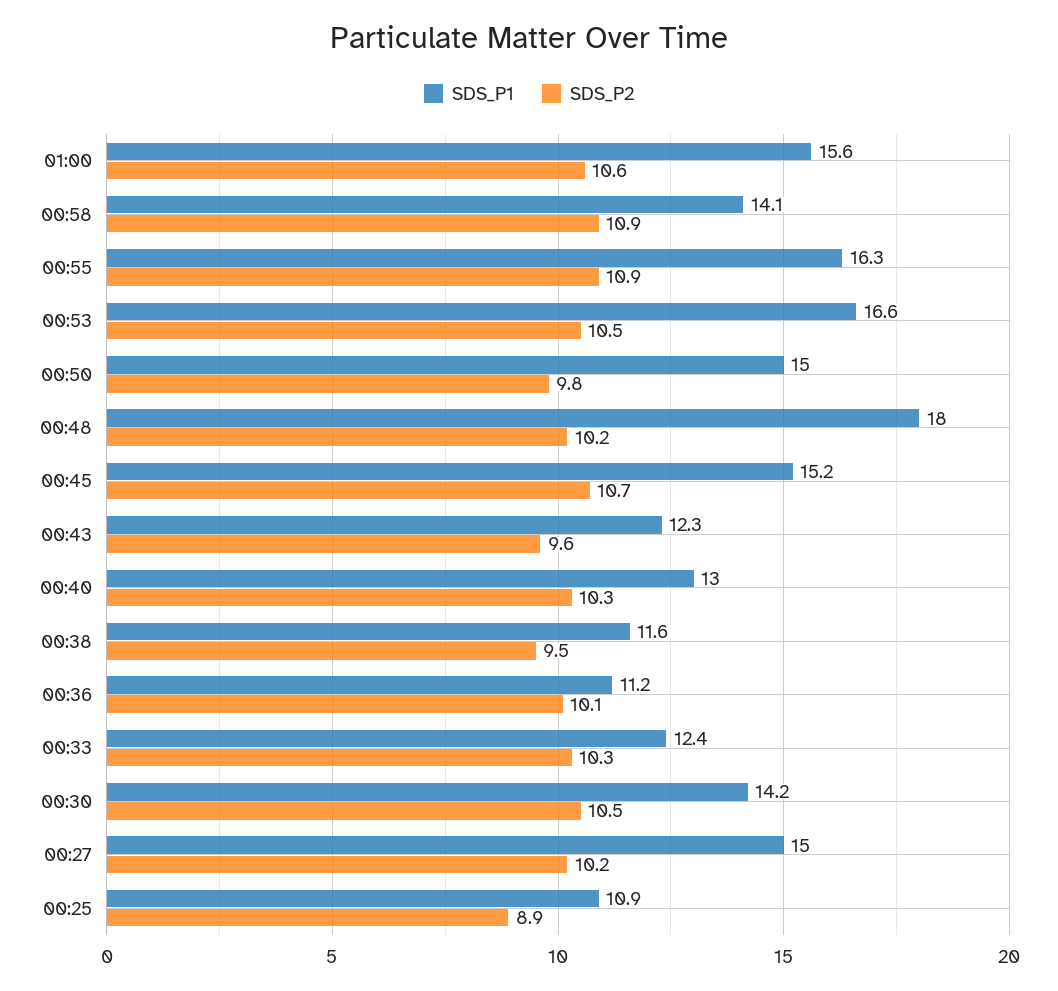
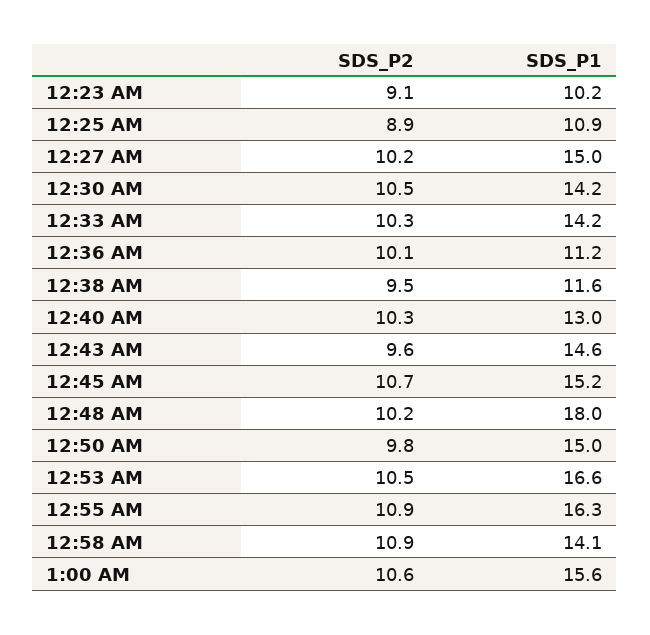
SDS_P1, 00:43: 12.3 -> 14.6
SDS_P1, 00:33: 12.4 -> 14.2
SDS_P2, 12:23 AM: none -> 9.1
SDS_P1, 12:23 AM: none -> 10.2

